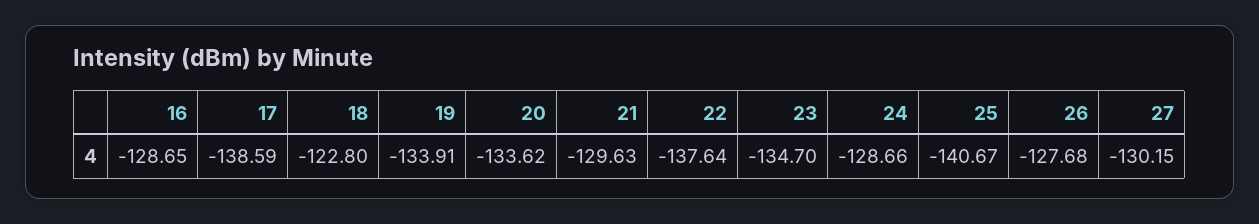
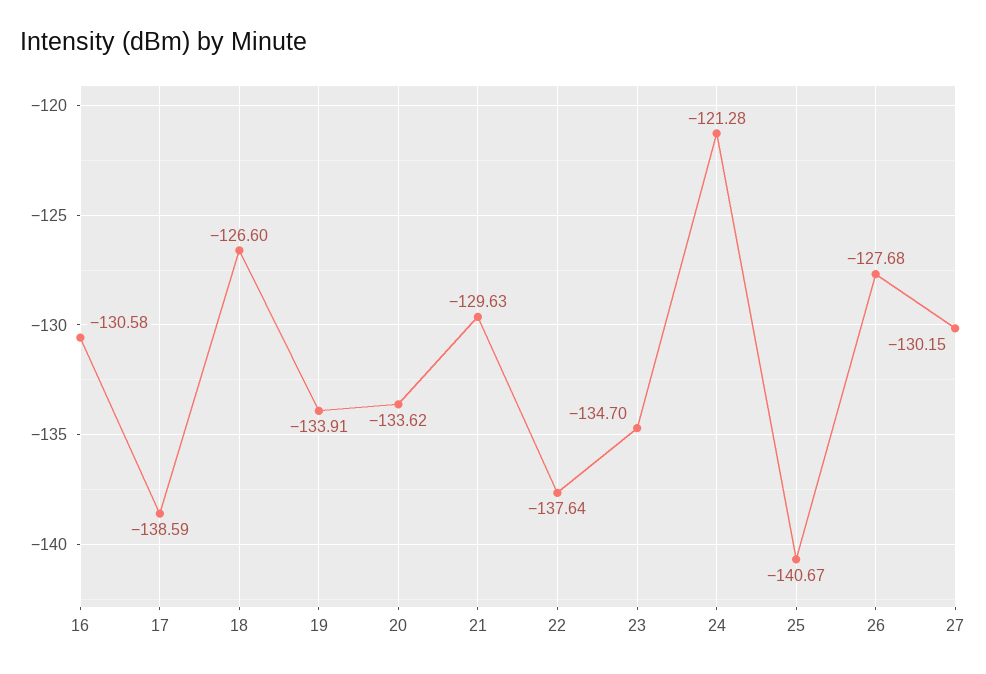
16: -128.65 -> -130.58
18: -122.8 -> -126.6
24: -128.66 -> -121.28

